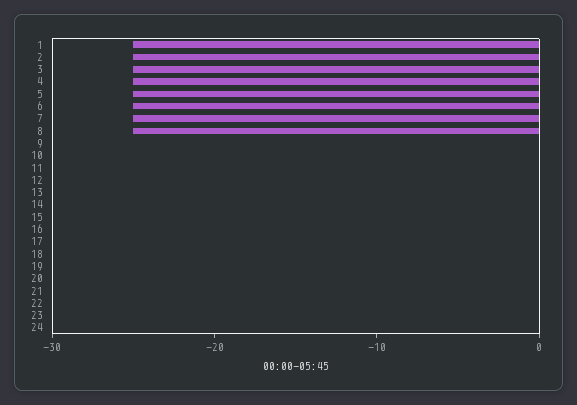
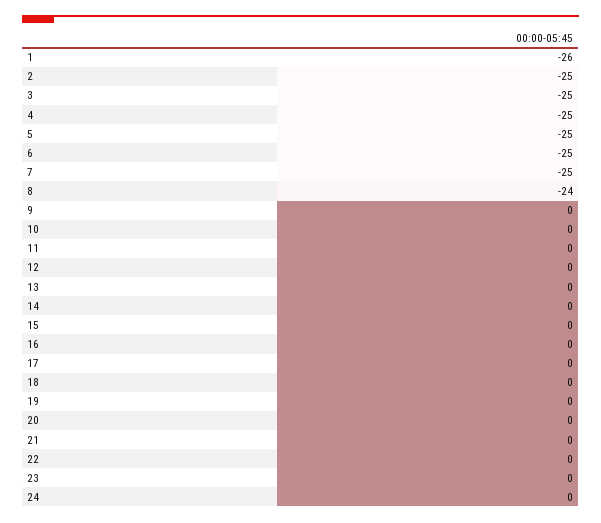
1: -25 -> -26
8: -25 -> -24

